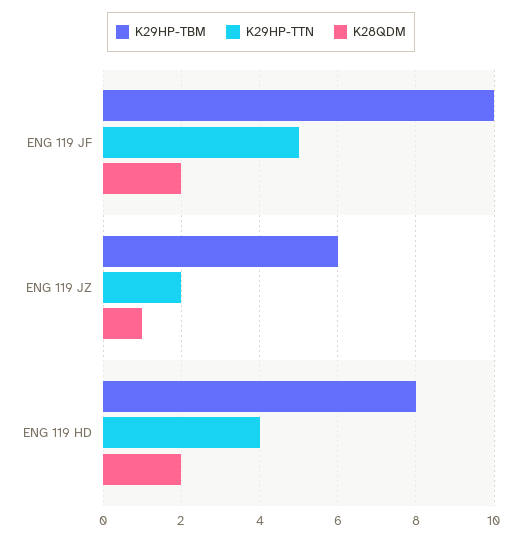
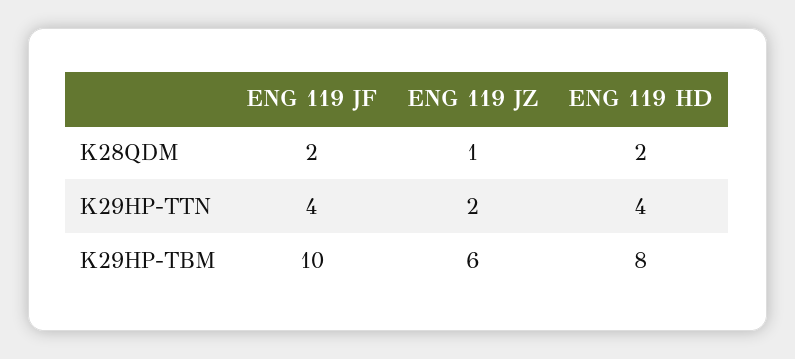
K29HP-TTN, ENG 119 JF: 5 -> 4

